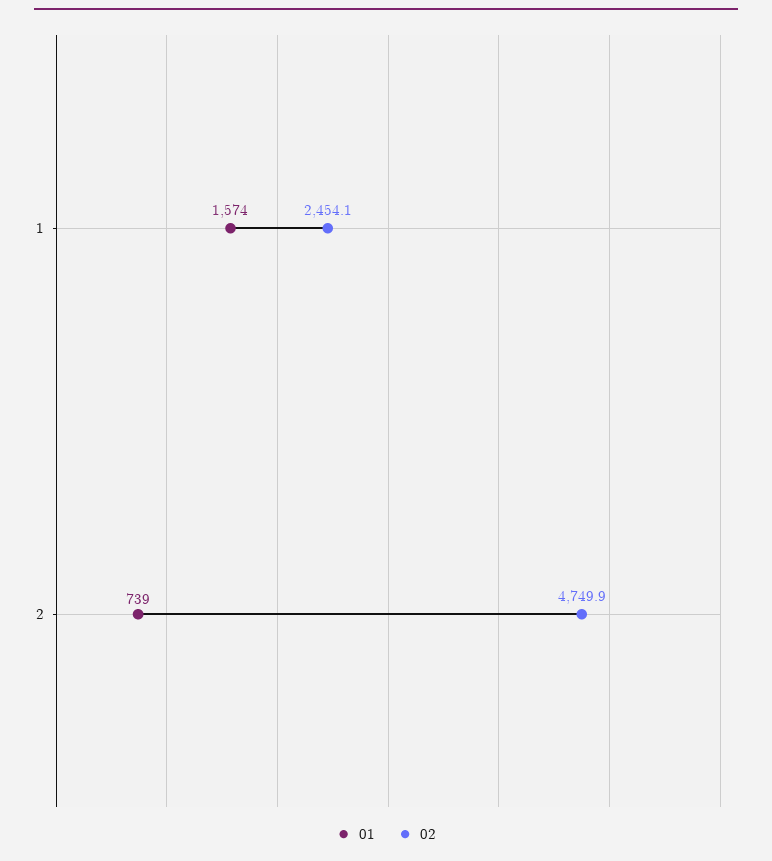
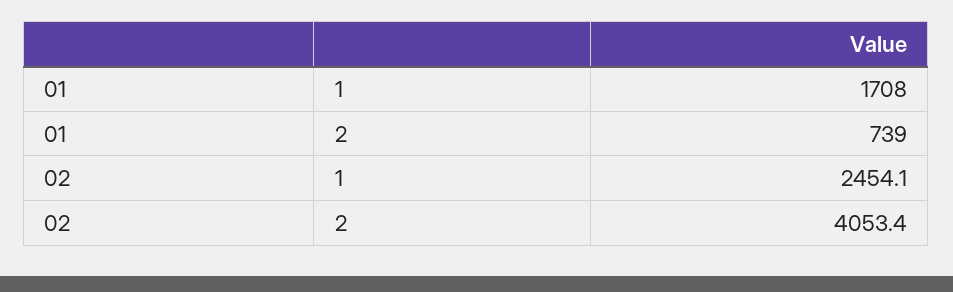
01, 1: 1574 -> 1708
02, 2: 4749.9 -> 4053.4

